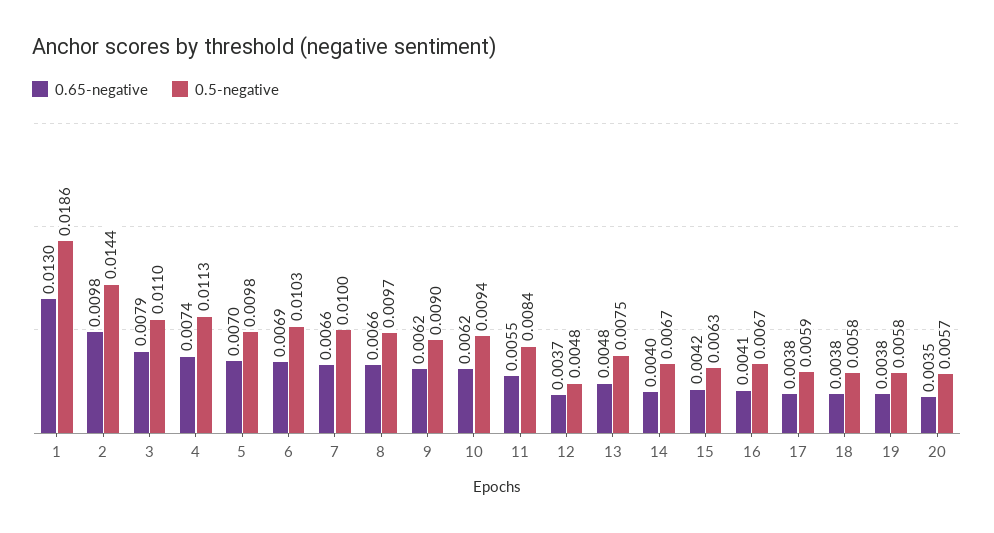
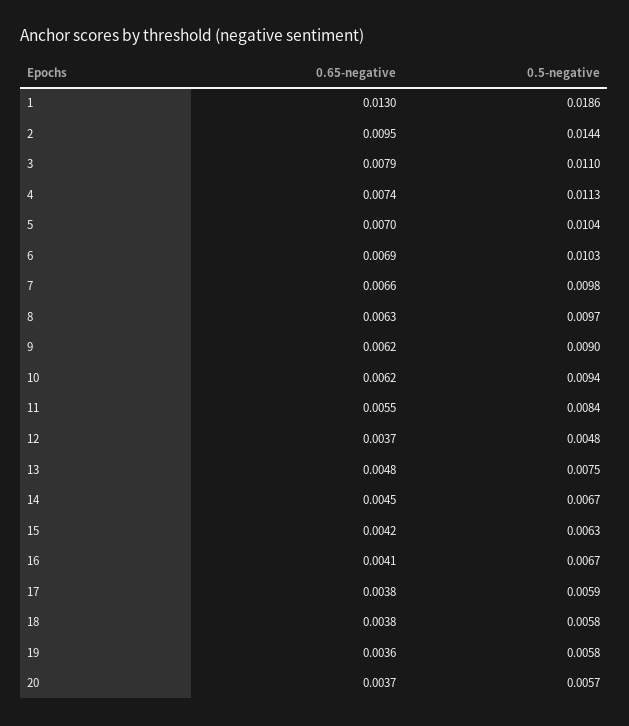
0.65-negative, 2: 0.0098 -> 0.0095
0.5-negative, 5: 0.0098 -> 0.0104
0.5-negative, 7: 0.01 -> 0.0098
0.65-negative, 8: 0.0066 -> 0.0063
0.65-negative, 14: 0.004 -> 0.0045
0.65-negative, 19: 0.0038 -> 0.0036
0.65-negative, 20: 0.0035 -> 0.0037

